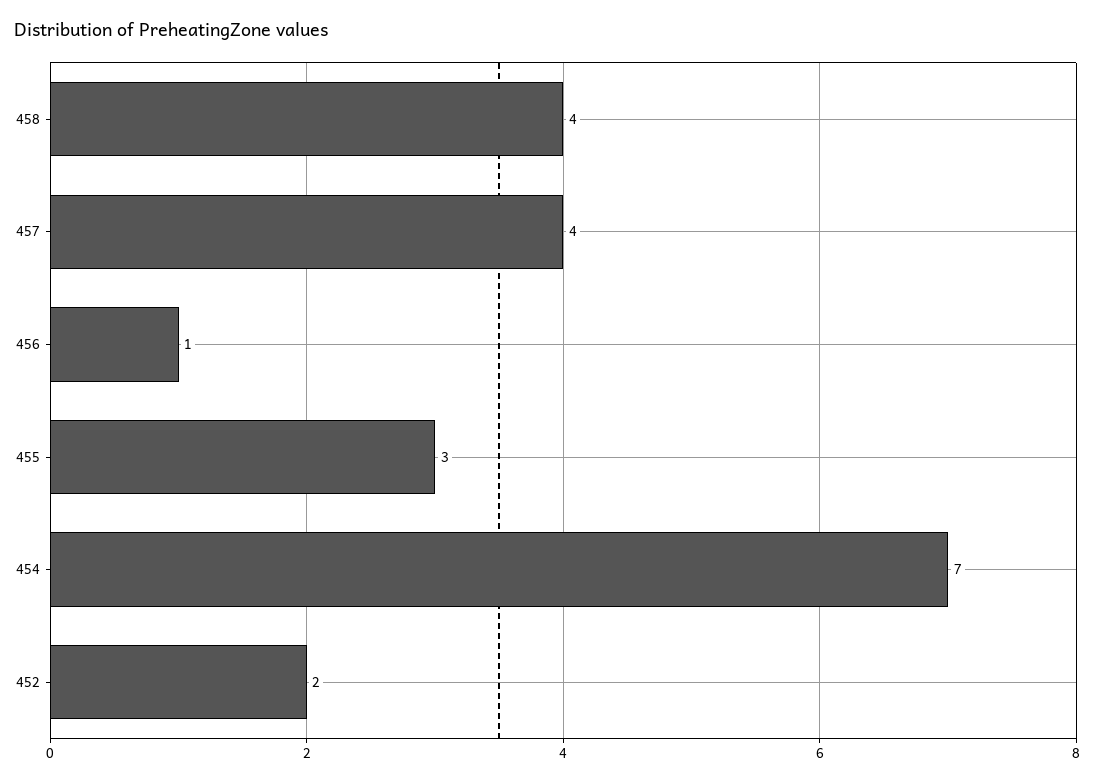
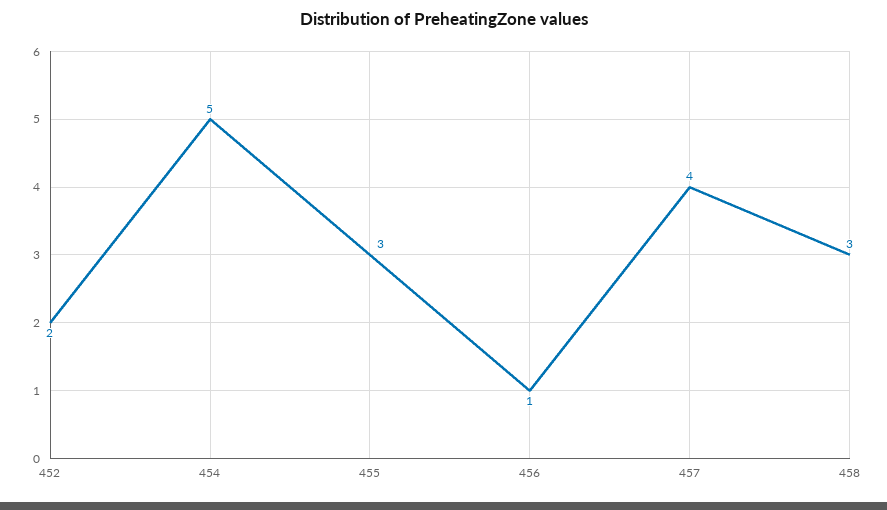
458: 4 -> 3
454: 7 -> 5

